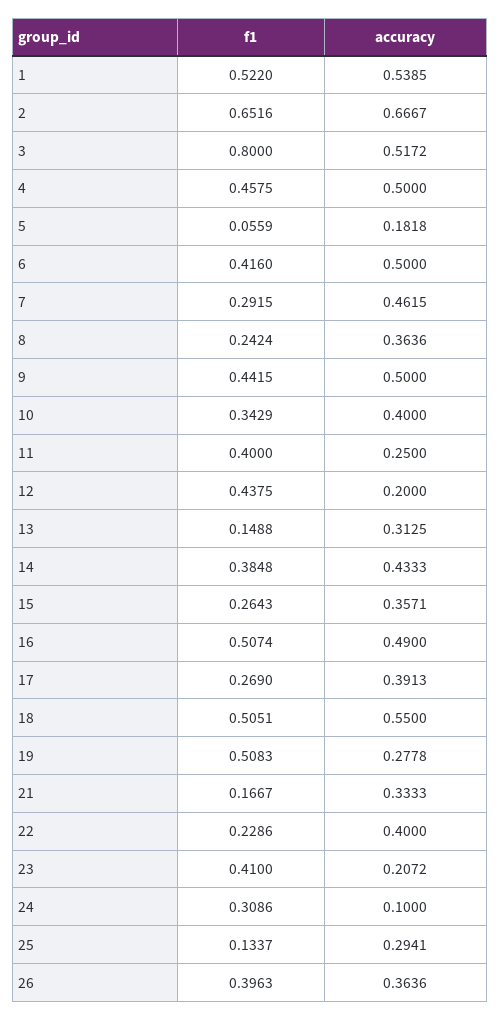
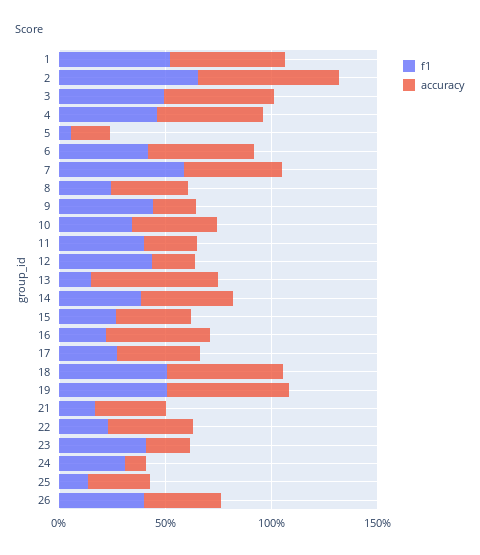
f1, 3: 0.8 -> 0.5
f1, 7: 0.2915 -> 0.6
accuracy, 9: 0.5 -> 0.2
accuracy, 13: 0.3125 -> 0.6
f1, 16: 0.5074 -> 0.2
accuracy, 19: 0.2778 -> 0.6

